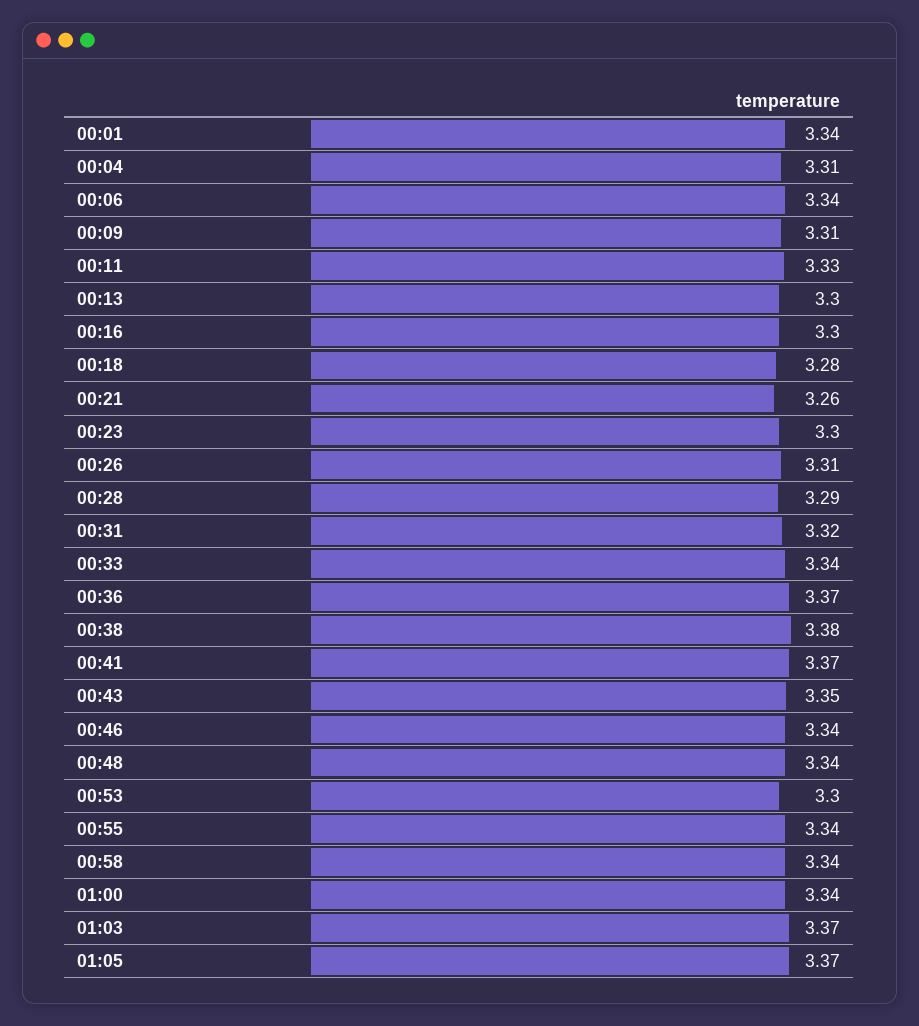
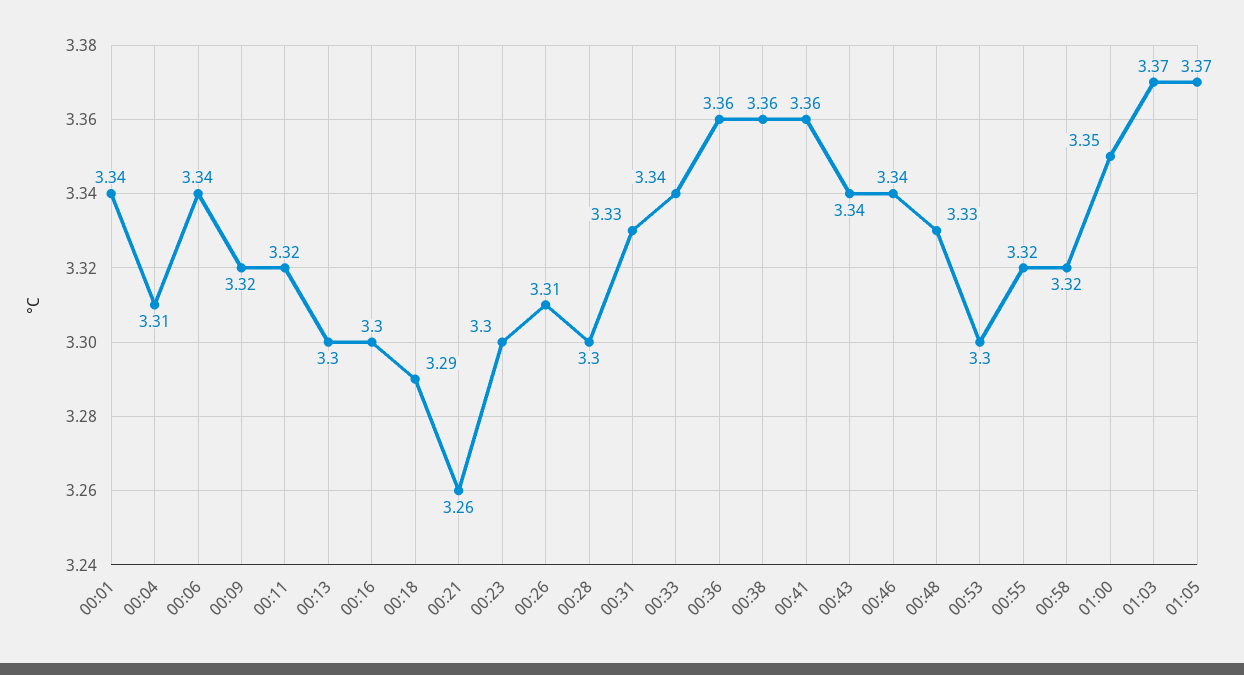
00:09: 3.31 -> 3.32
00:11: 3.33 -> 3.32
00:18: 3.28 -> 3.29
00:28: 3.29 -> 3.3
00:31: 3.32 -> 3.33
00:36: 3.37 -> 3.36
00:38: 3.38 -> 3.36
00:41: 3.37 -> 3.36
00:43: 3.35 -> 3.34
00:48: 3.34 -> 3.33
00:55: 3.34 -> 3.32
00:58: 3.34 -> 3.32
01:00: 3.34 -> 3.35

